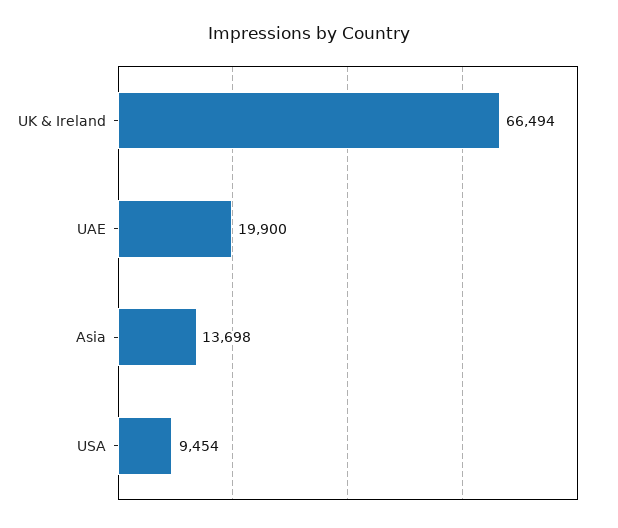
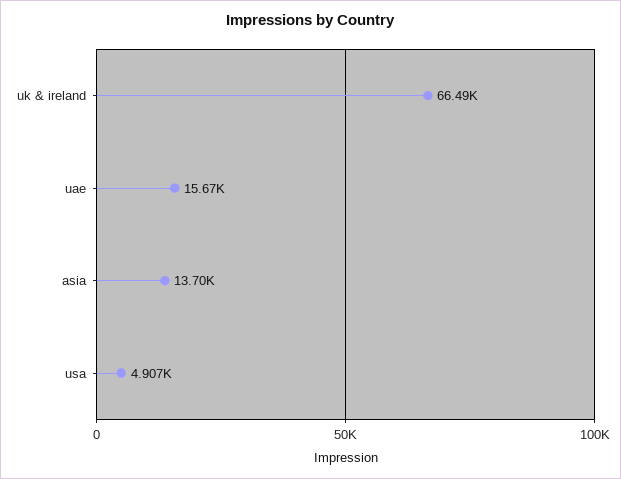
UAE: 19900 -> 15670
USA: 9454 -> 4907

